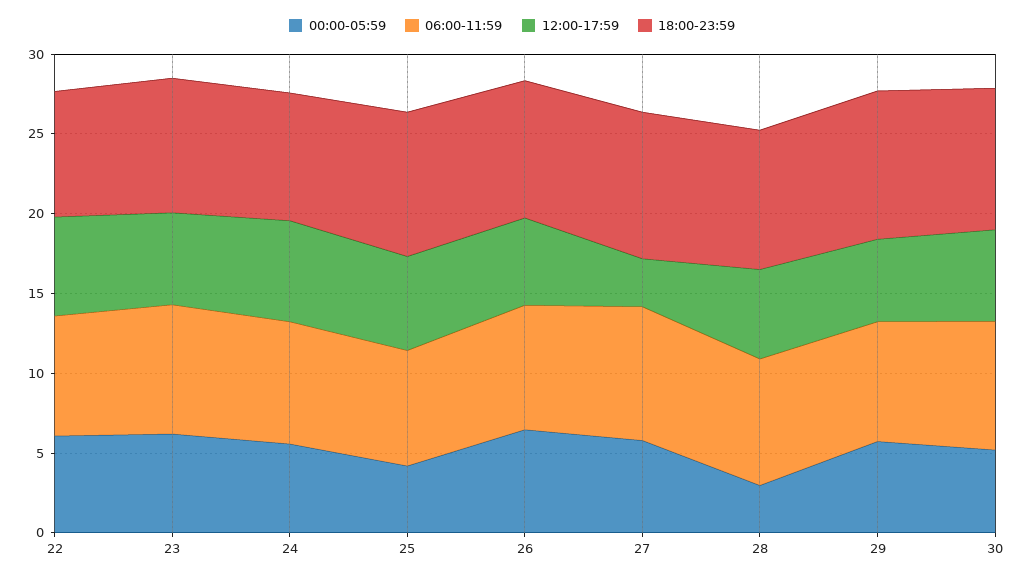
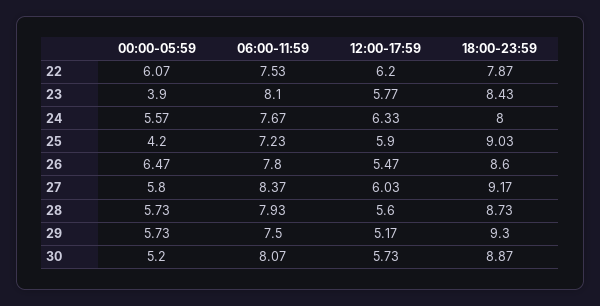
00:00-05:59, 23: 6 -> 3.9
12:00-17:59, 27: 3 -> 6.03
00:00-05:59, 28: 3 -> 5.73

